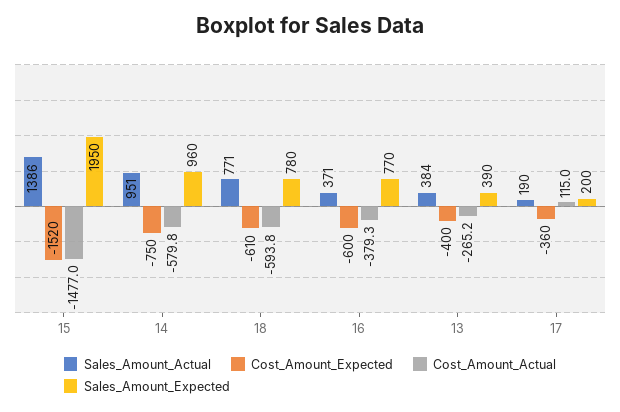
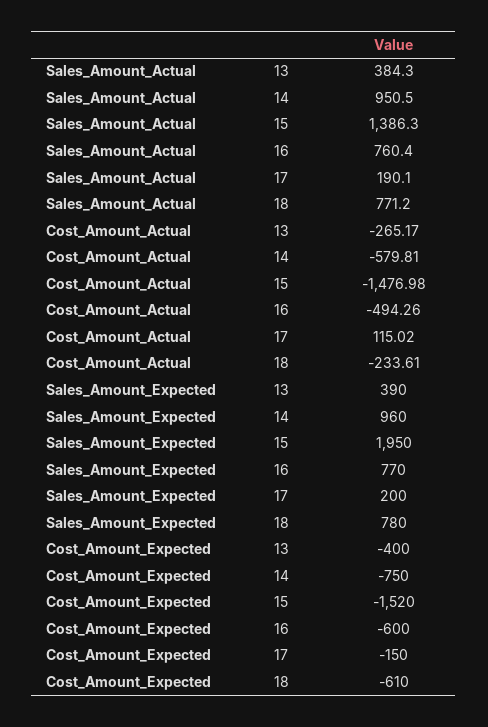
Cost_Amount_Actual, 18: -593.8 -> -233.61
Sales_Amount_Actual, 16: 371 -> 760.4
Cost_Amount_Actual, 16: -379.3 -> -494.26
Cost_Amount_Expected, 17: -360 -> -150

